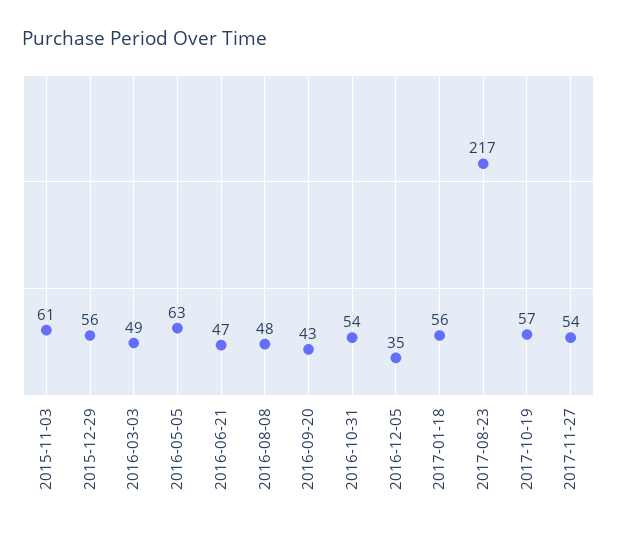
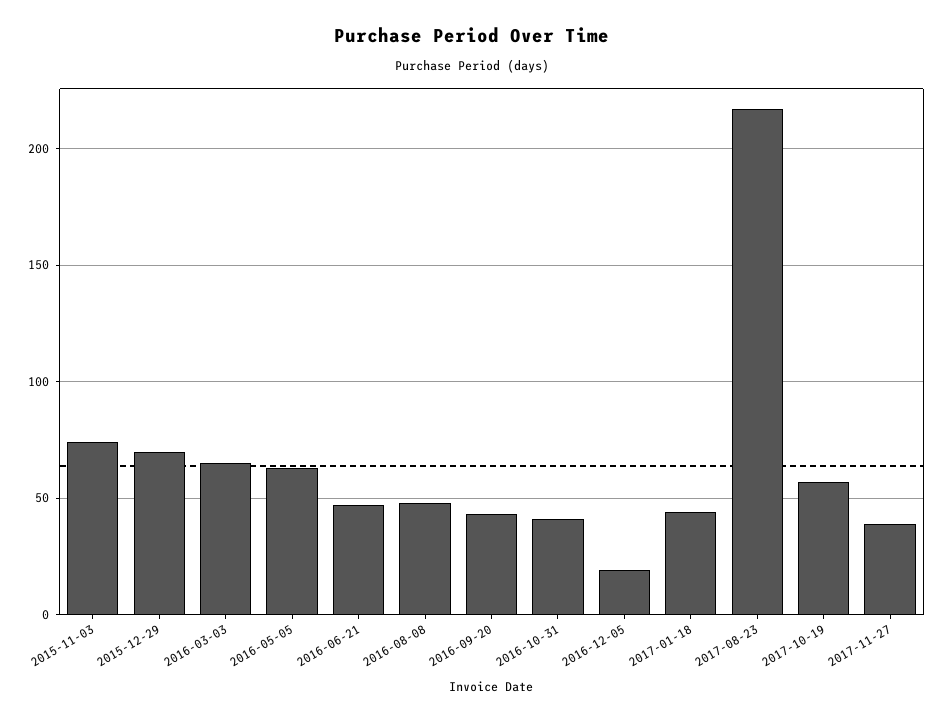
2015-11-03: 61 -> 75
2015-12-29: 56 -> 70
2016-03-03: 49 -> 65
2016-10-31: 54 -> 40
2016-12-05: 35 -> 20
2017-01-18: 56 -> 45
2017-11-27: 54 -> 40

